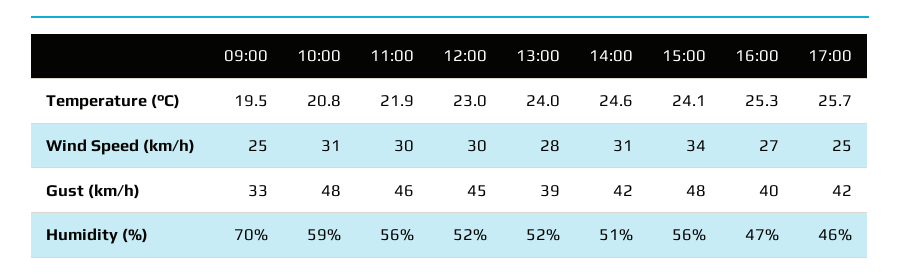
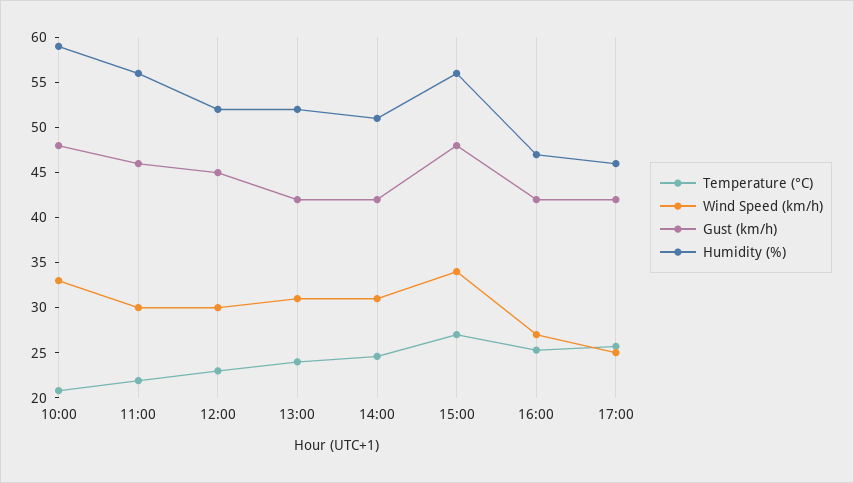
Temperature (°C), 09:00: 19.5 -> none
Temperature (°C), 15:00: 24.1 -> 27
Wind Speed (km/h), 09:00: 25 -> none
Wind Speed (km/h), 10:00: 31 -> 33
Wind Speed (km/h), 13:00: 28 -> 31
Gust (km/h), 09:00: 33 -> none
Gust (km/h), 13:00: 39 -> 42
Gust (km/h), 16:00: 40 -> 42
Humidity (%), 09:00: 70 -> none

